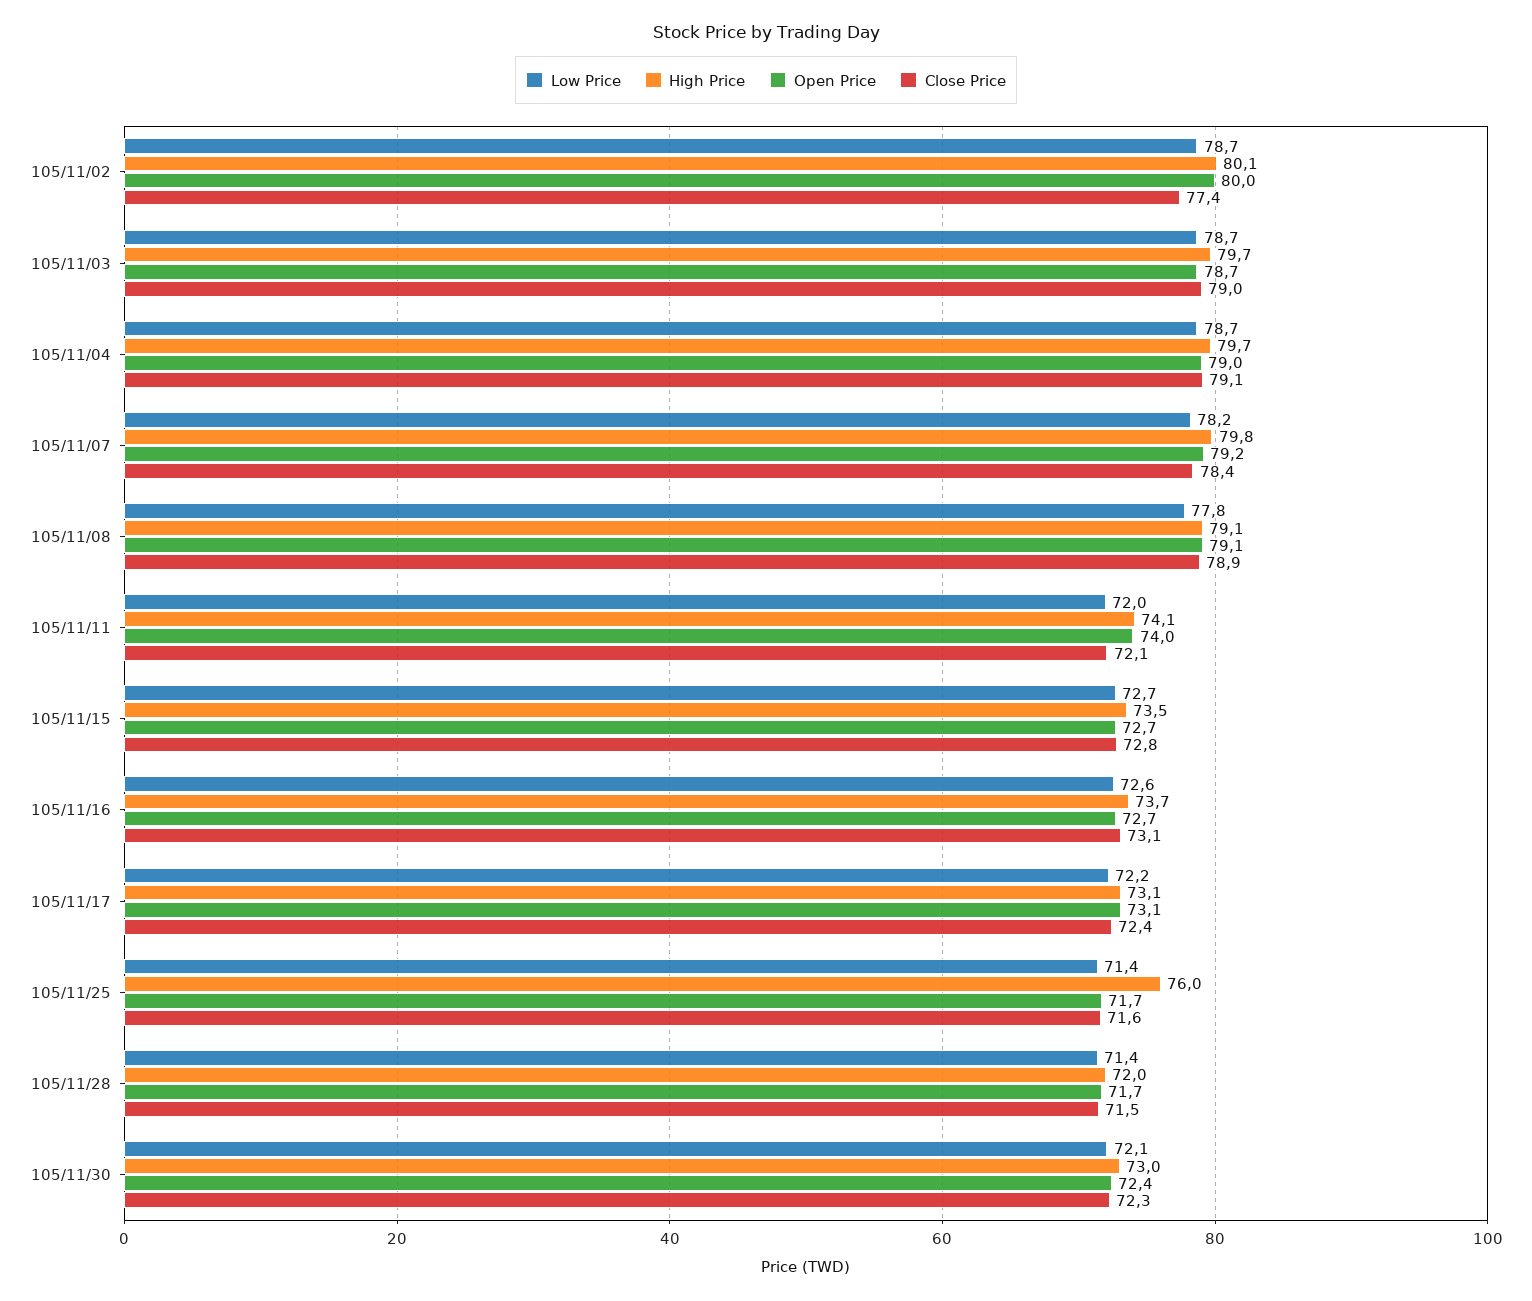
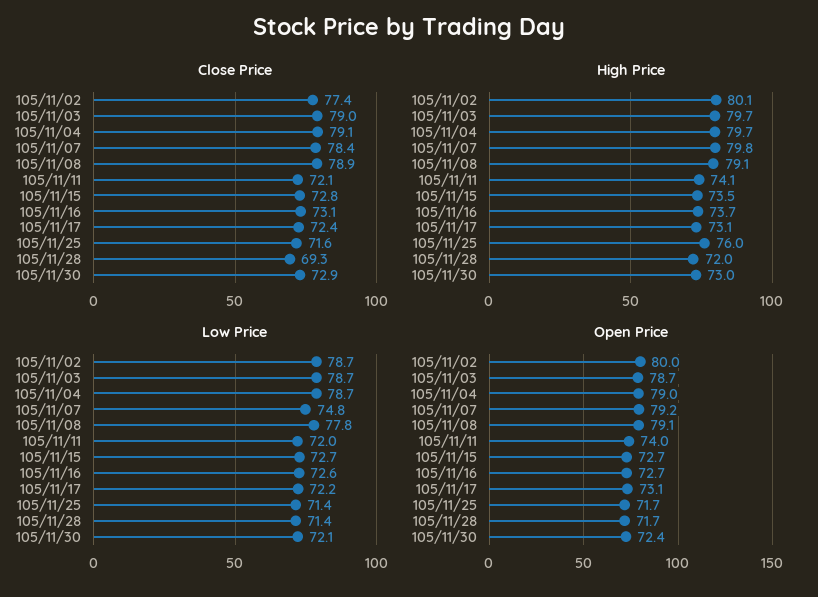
Low Price, 105/11/07: 78.2 -> 74.8
Close Price, 105/11/28: 71.5 -> 69.3
Close Price, 105/11/30: 72.3 -> 72.9

